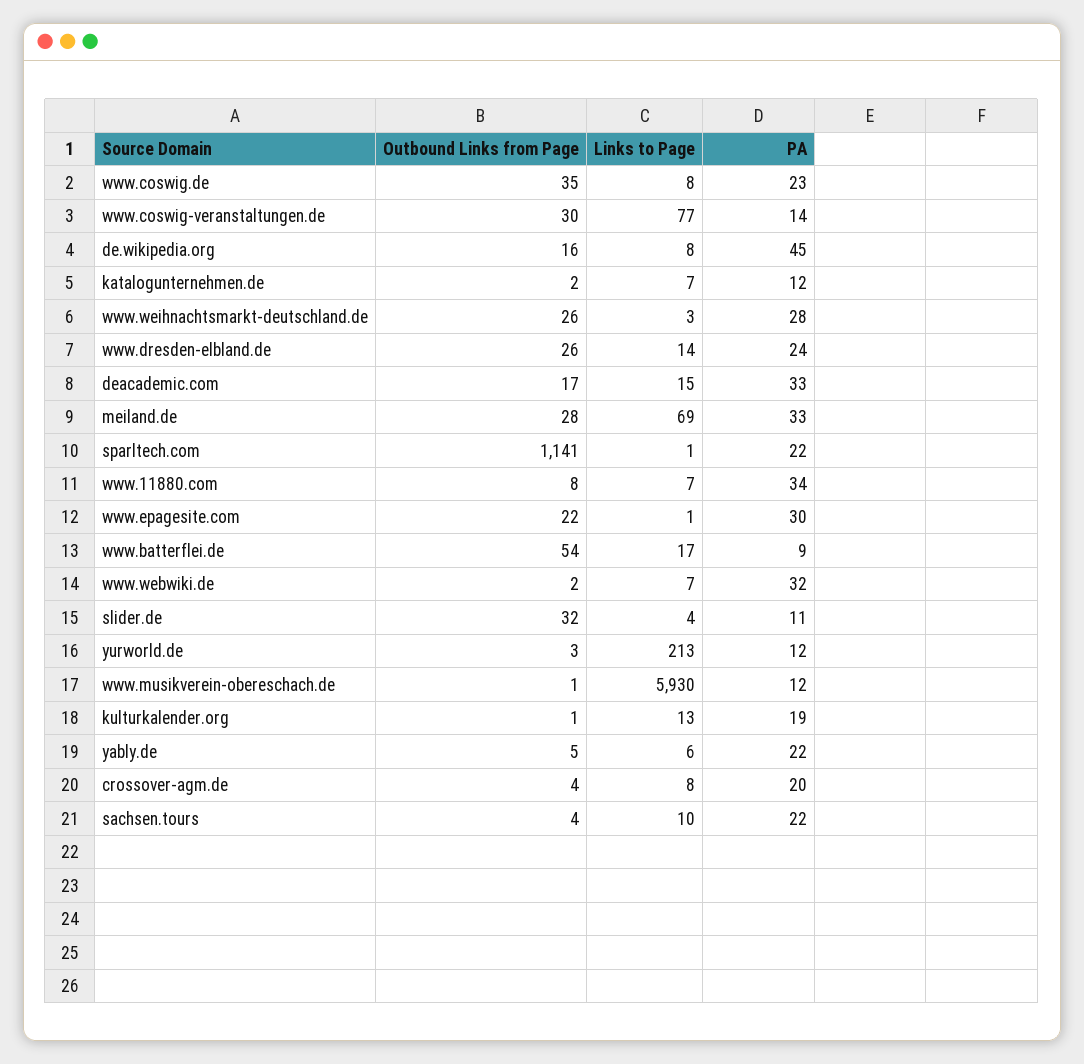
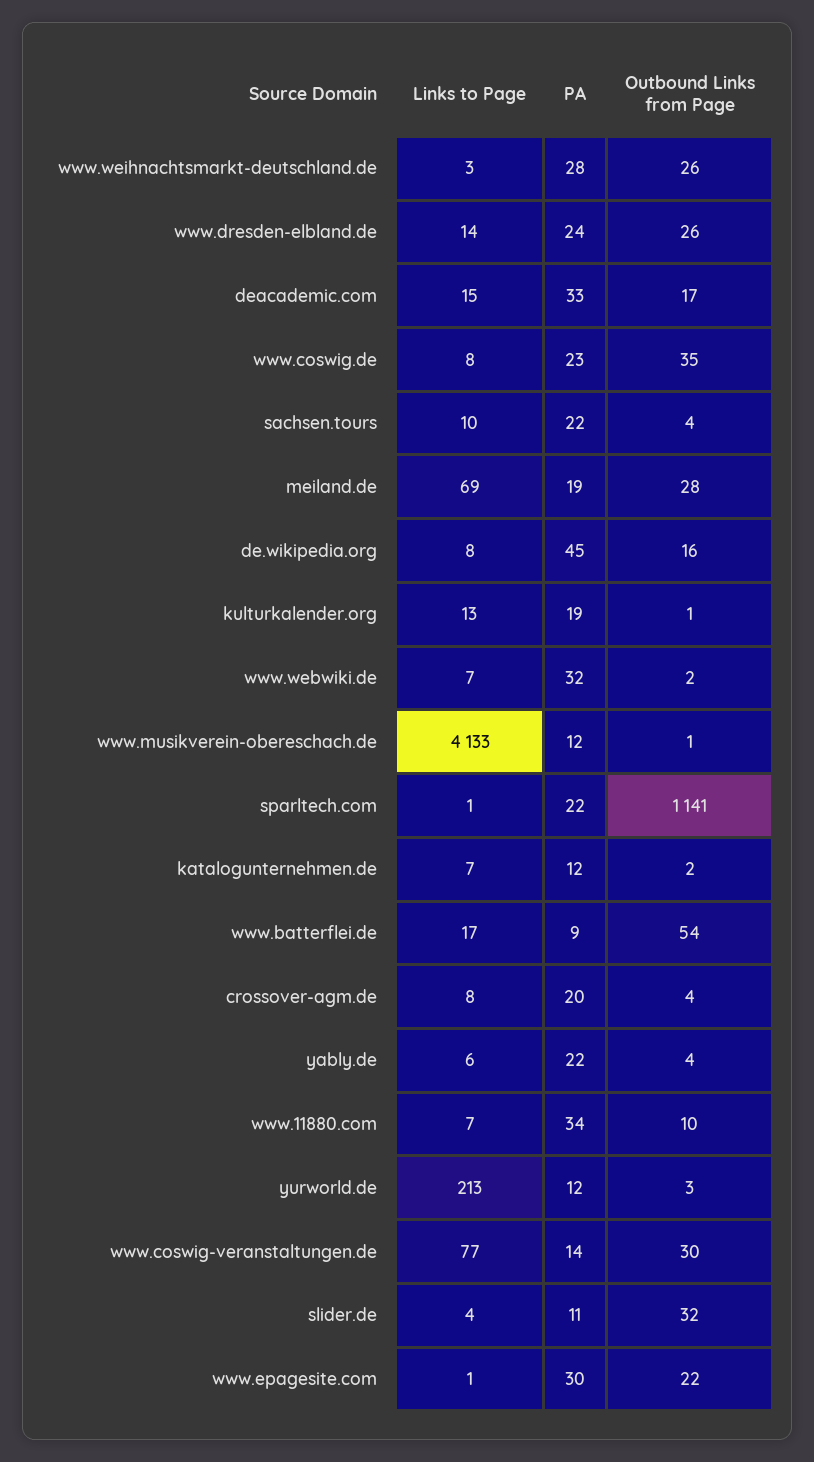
PA, meiland.de: 33 -> 19
Outbound Links from Page, www.11880.com: 8 -> 10
Links to Page, www.musikverein-obereschach.de: 5930 -> 4133
Outbound Links from Page, yably.de: 5 -> 4

